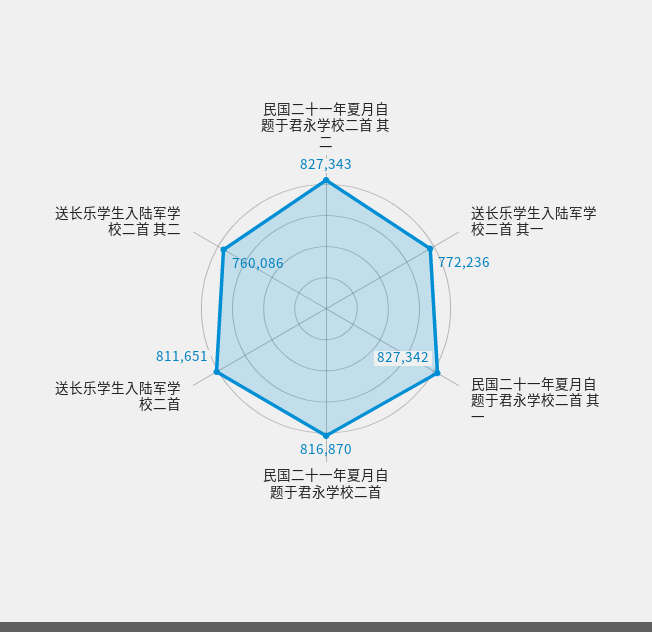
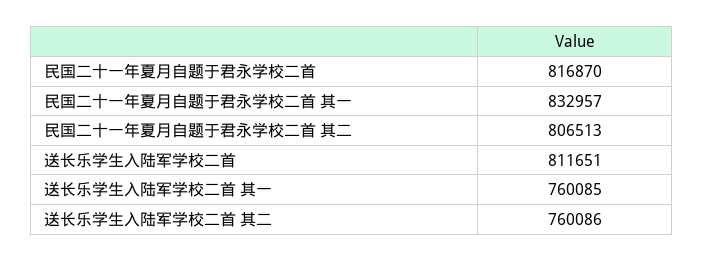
民国二十一年夏月自题于君永学校二首 其二: 827343 -> 806513
送长乐学生入陆军学校二首 其一: 772236 -> 760085
民国二十一年夏月自题于君永学校二首 其一: 827342 -> 832957

